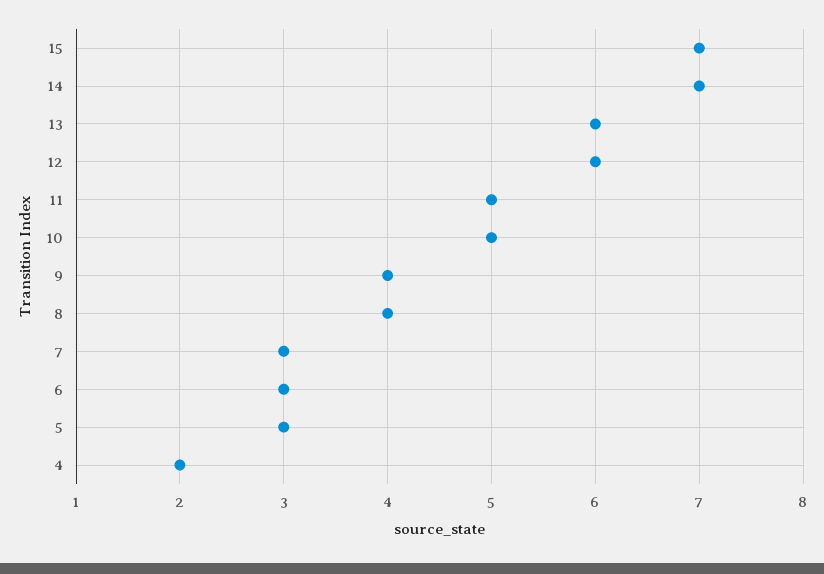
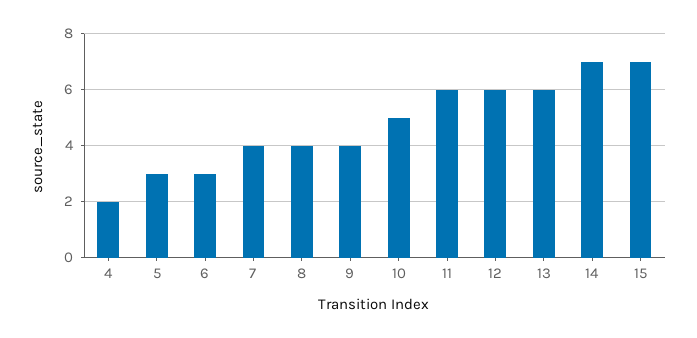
11: 5 -> 6
7: 3 -> 4

